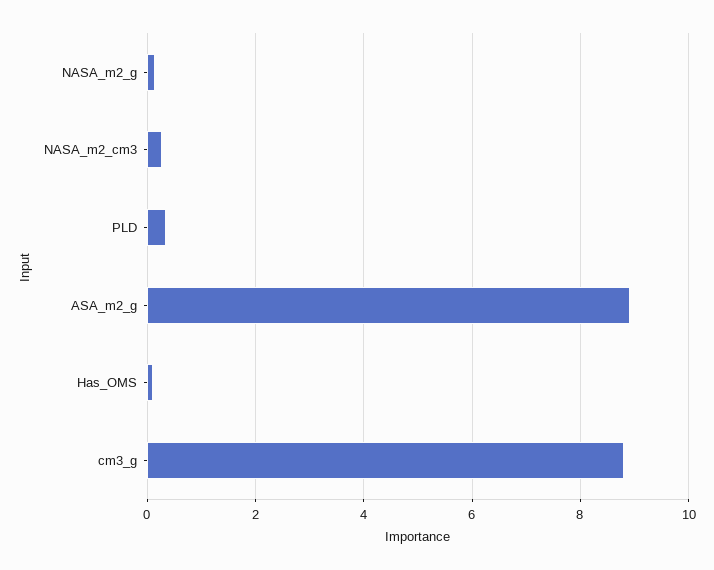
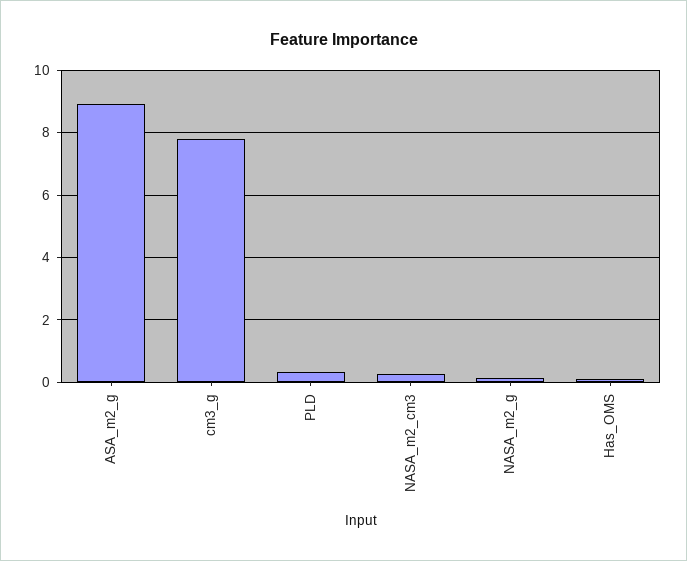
cm3_g: 8.8 -> 7.8

